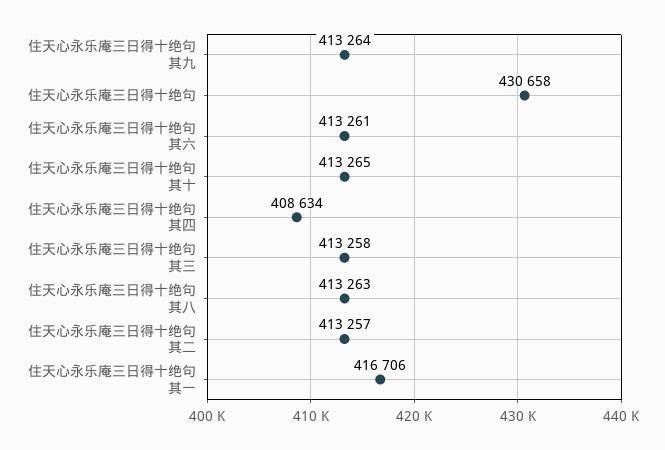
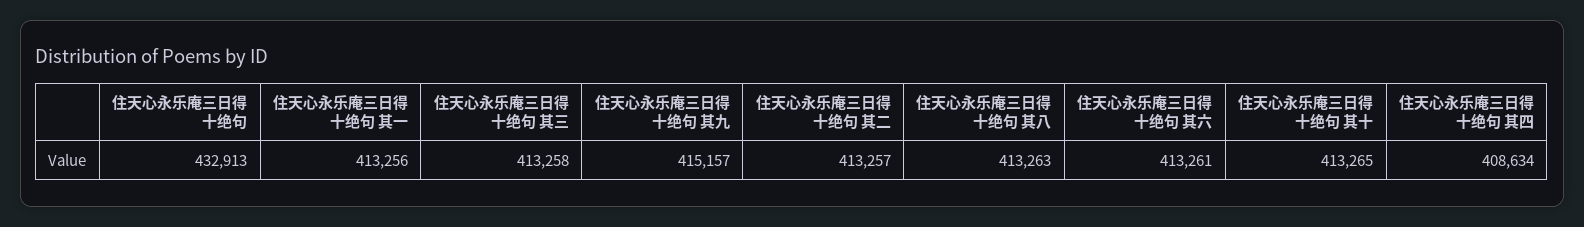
住天心永乐庵三日得十绝句 其九: 413264 -> 415157
住天心永乐庵三日得十绝句: 430658 -> 432913
住天心永乐庵三日得十绝句 其一: 416706 -> 413256

